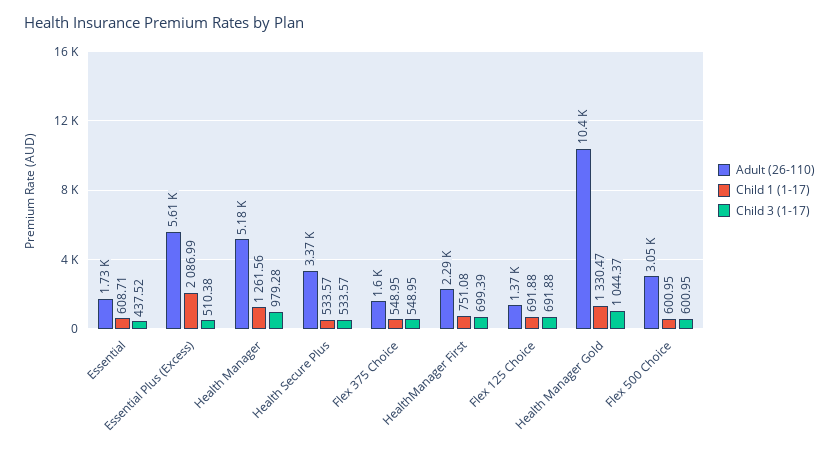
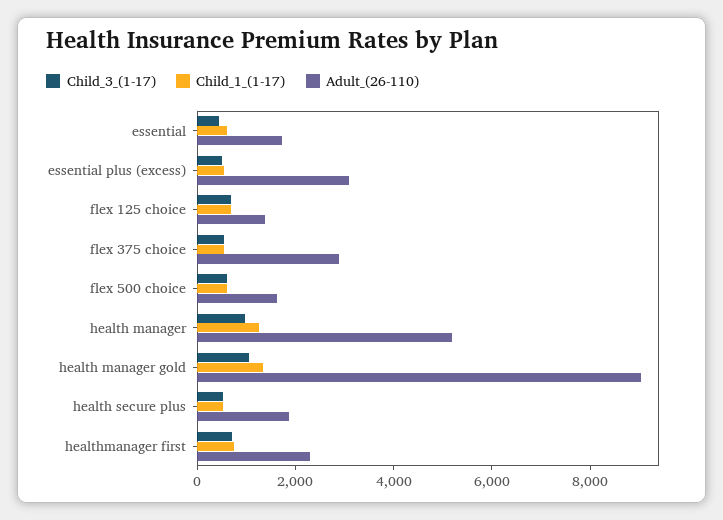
Adult (26-110), Essential Plus (Excess): 5610 -> 3000
Child 1 (1-17), Essential Plus (Excess): 2086.99 -> 500
Adult (26-110), Health Secure Plus: 3370 -> 2000
Adult (26-110), Flex 375 Choice: 1600 -> 3000
Adult (26-110), Health Manager Gold: 10400 -> 9000
Adult (26-110), Flex 500 Choice: 3050 -> 1500

